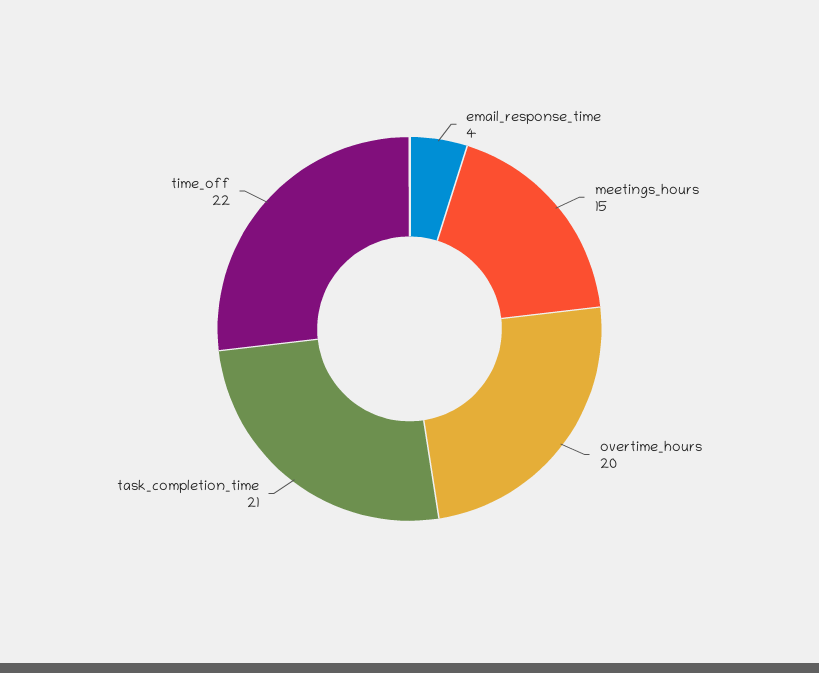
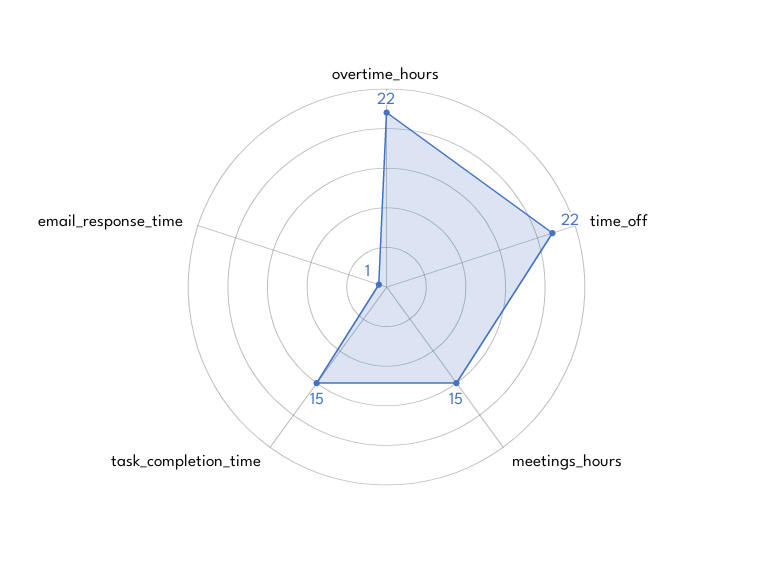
email_response_time: 4 -> 1
overtime_hours: 20 -> 22
task_completion_time: 21 -> 15

